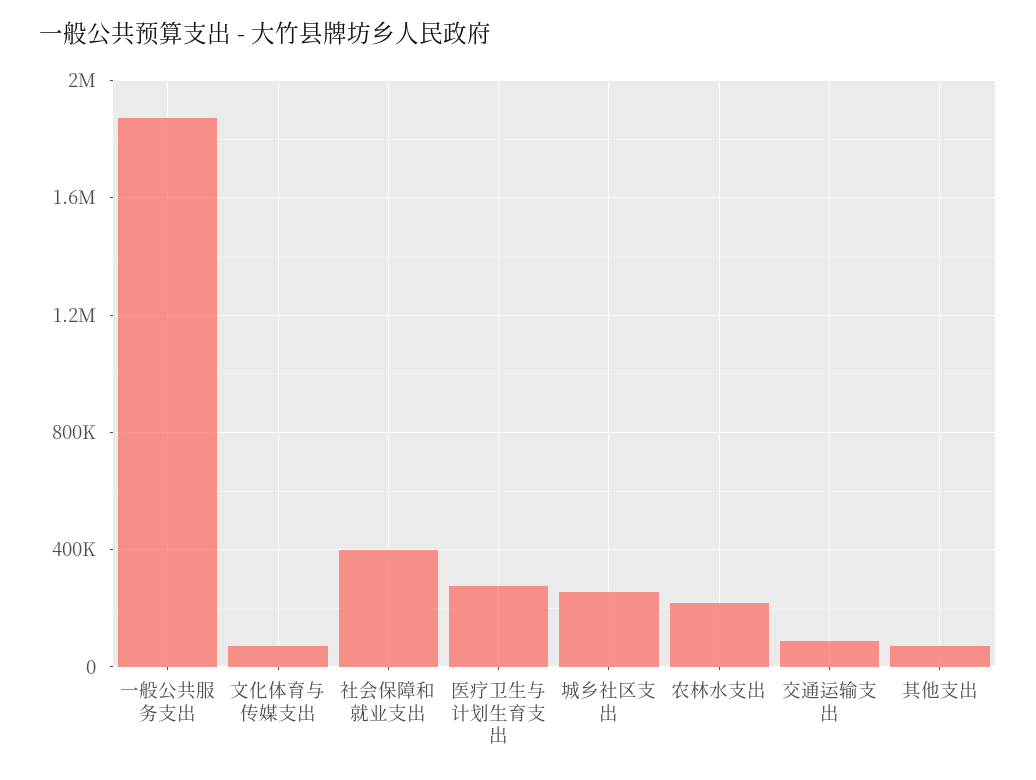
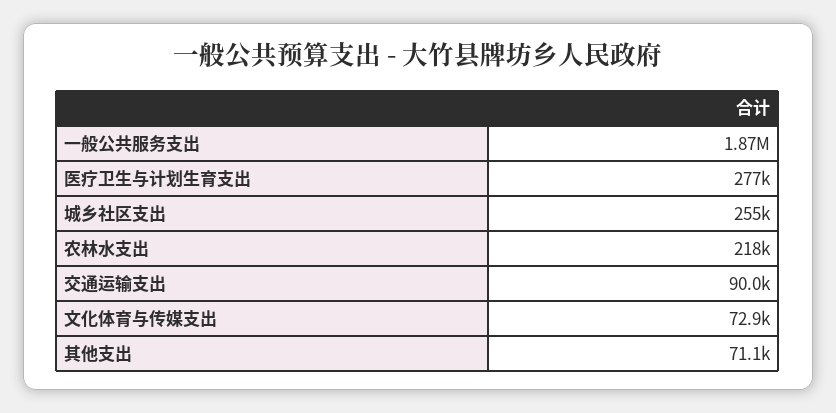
社会保障和就业支出: 400000 -> none

